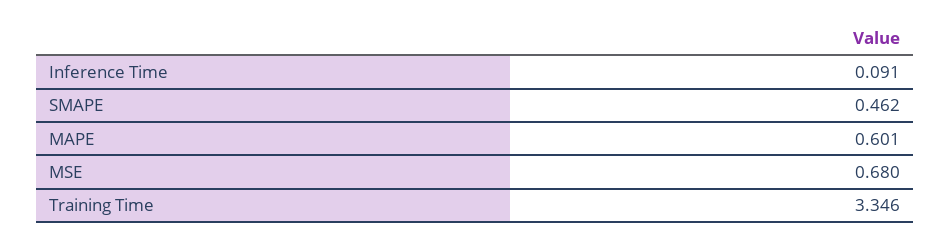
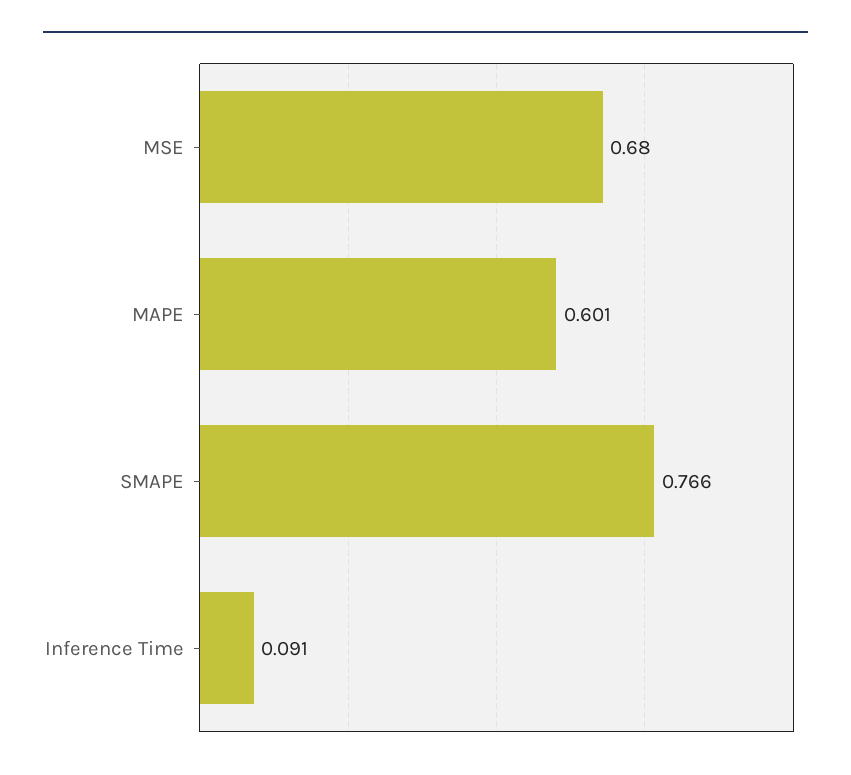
SMAPE: 0.462 -> 0.766
Training Time: 3.346 -> none

